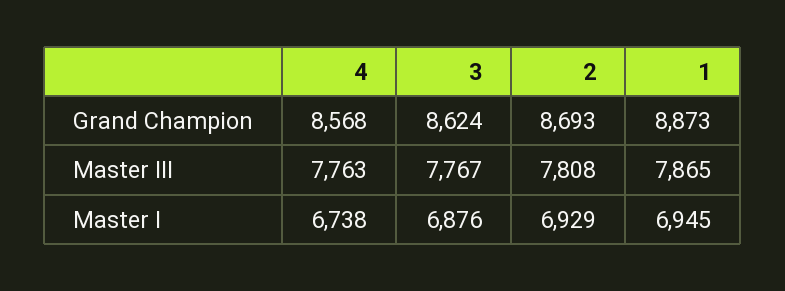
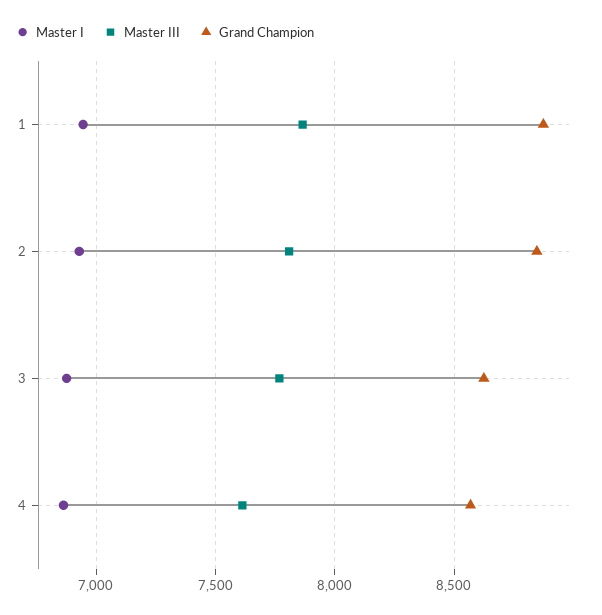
Grand Champion, 2: 8693 -> 8850
Master III, 4: 7763 -> 7600
Master I, 4: 6738 -> 6850

